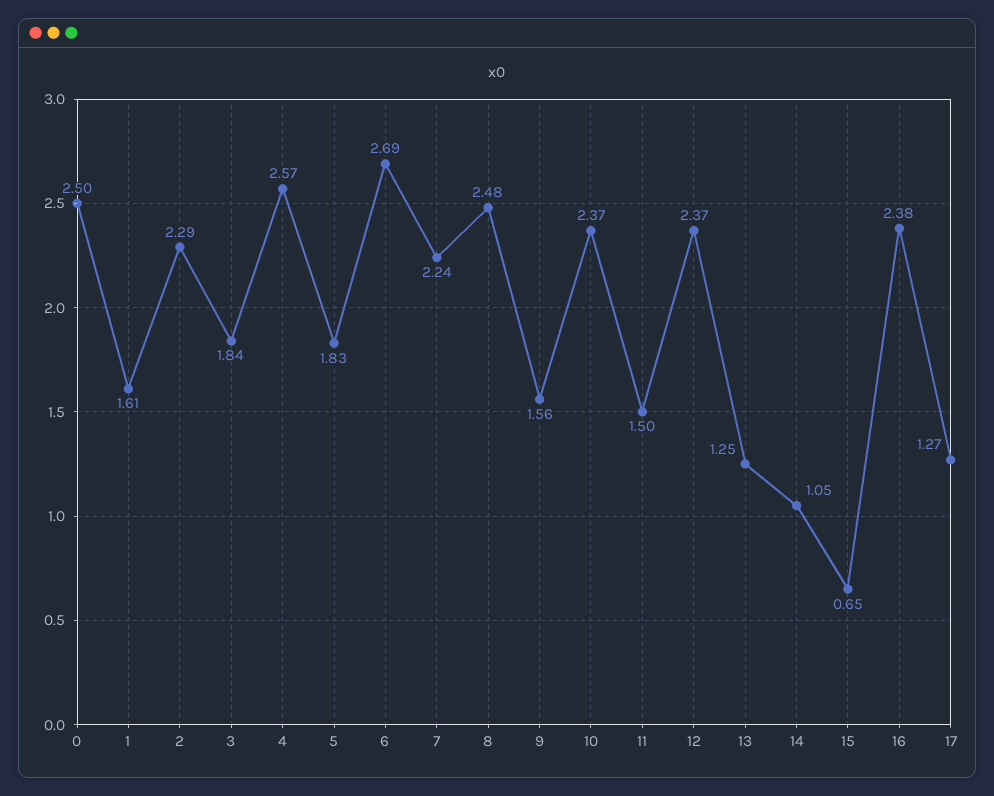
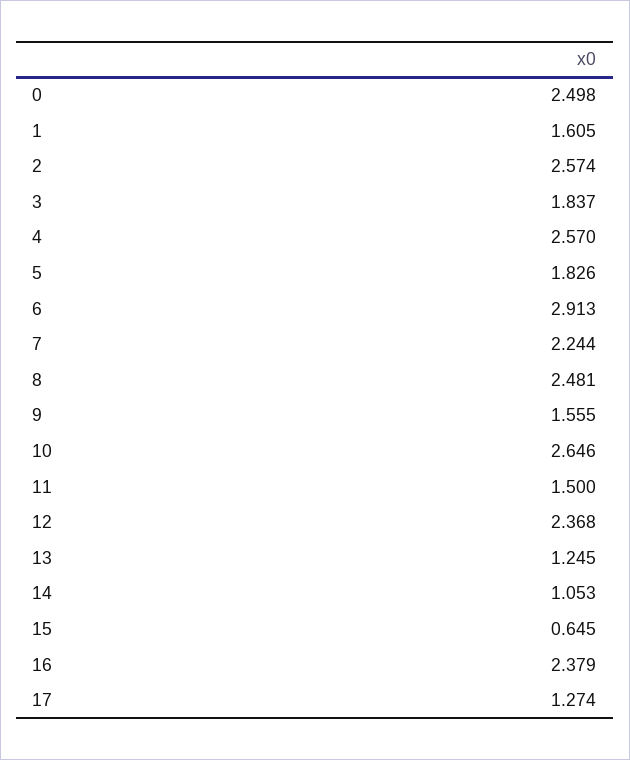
2: 2.29 -> 2.574
6: 2.69 -> 2.913
10: 2.37 -> 2.646

